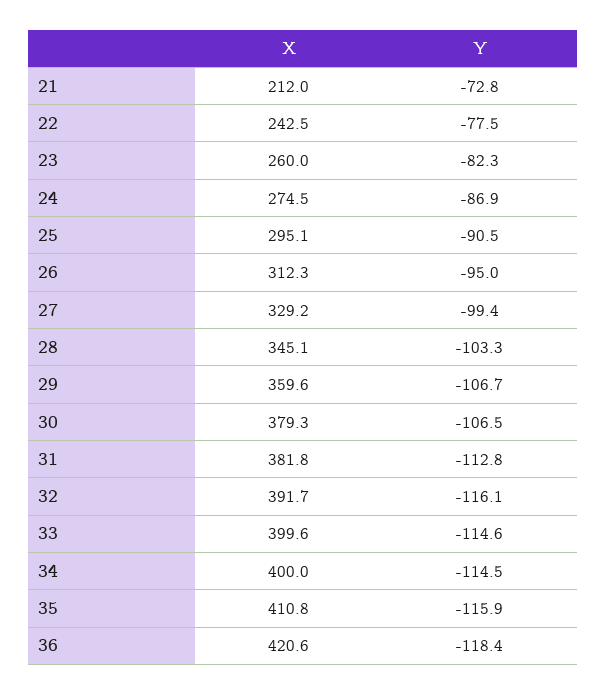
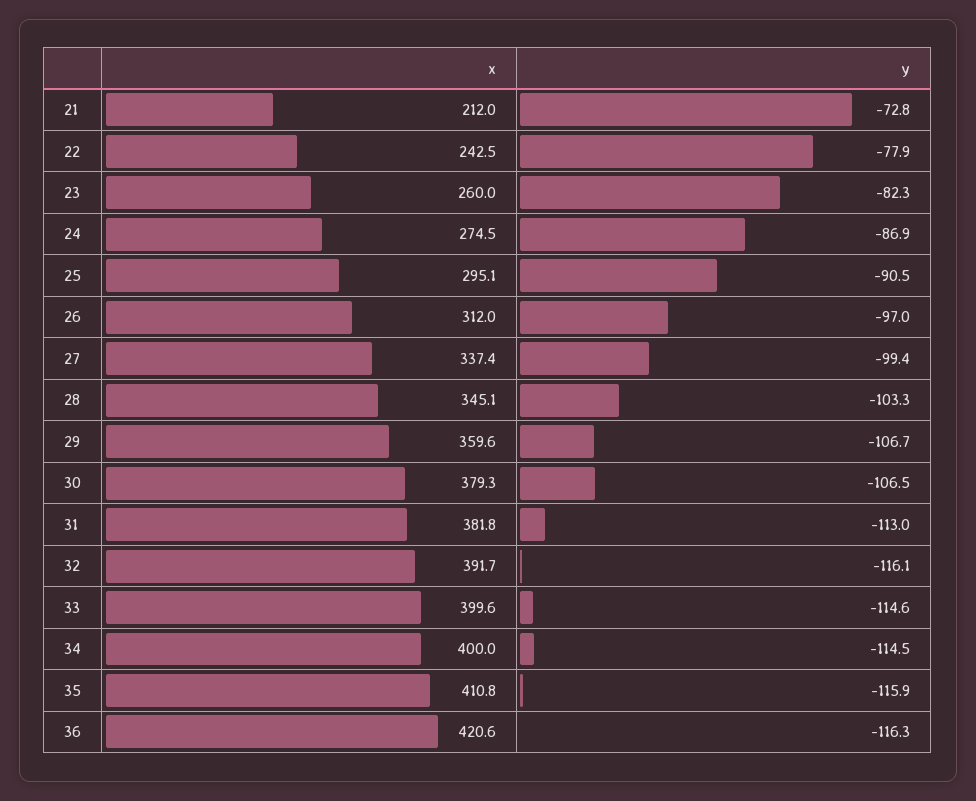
Y, 22: -77.5 -> -77.9
X, 26: 312.3 -> 312
Y, 26: -95 -> -97
X, 27: 329.2 -> 337.4
Y, 31: -112.8 -> -113
Y, 36: -118.4 -> -116.3

